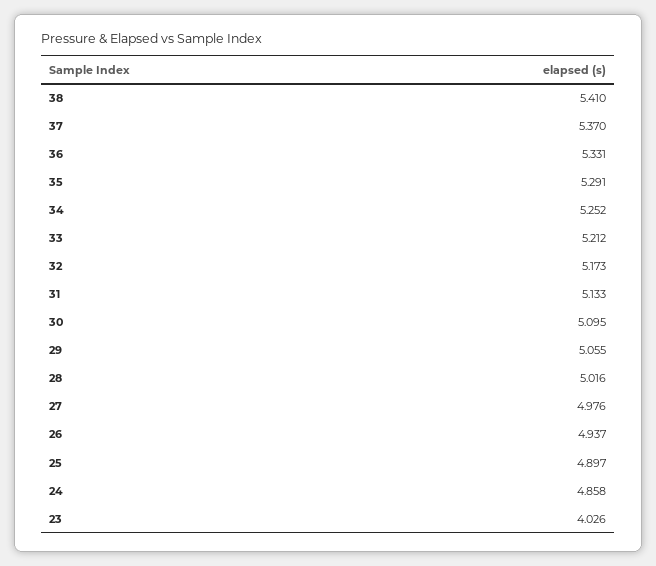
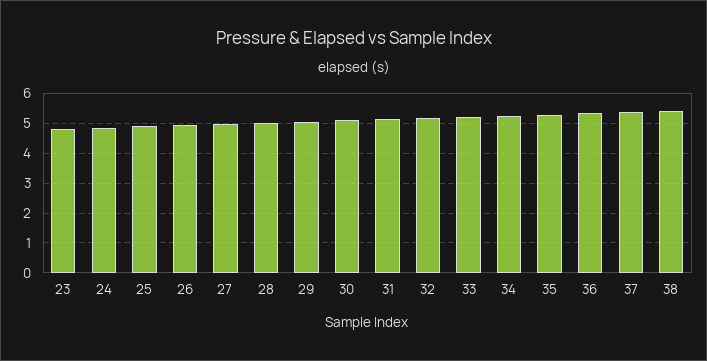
23: 4.026 -> 4.75

